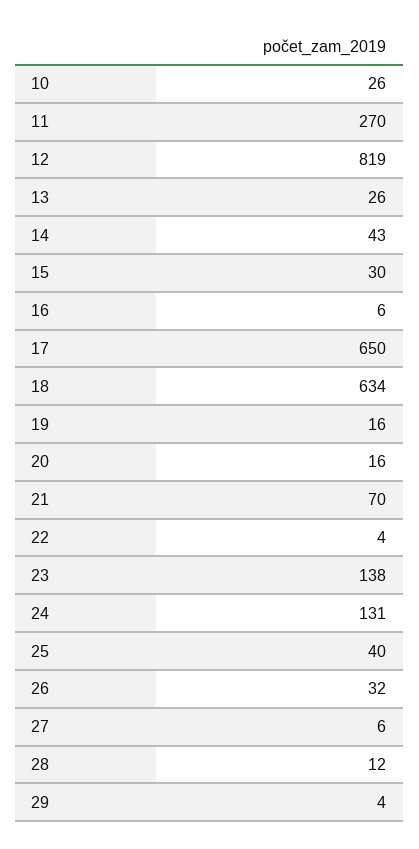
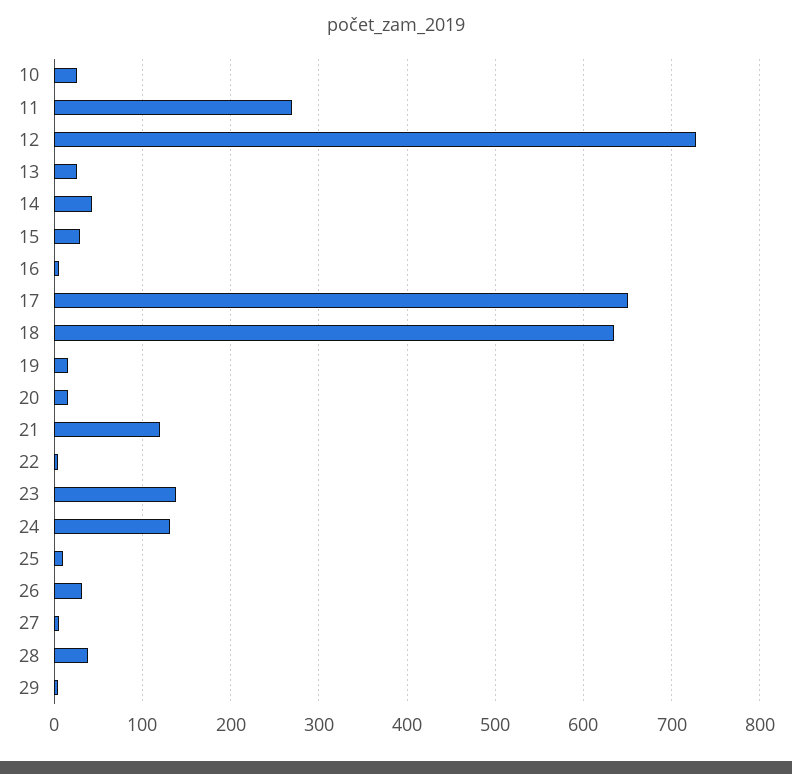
12: 819 -> 730
21: 70 -> 120
25: 40 -> 10
28: 12 -> 40

